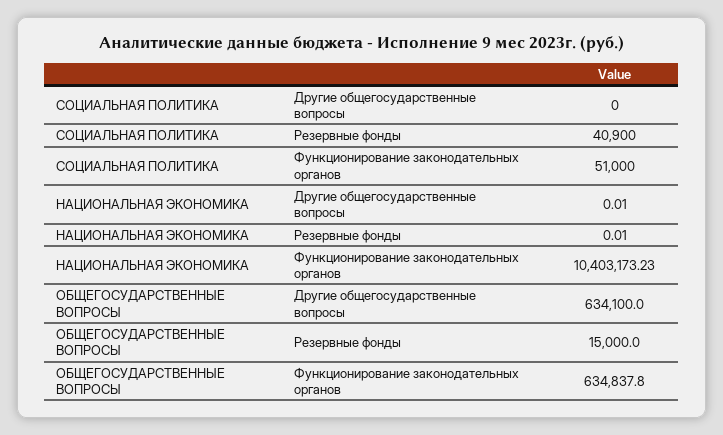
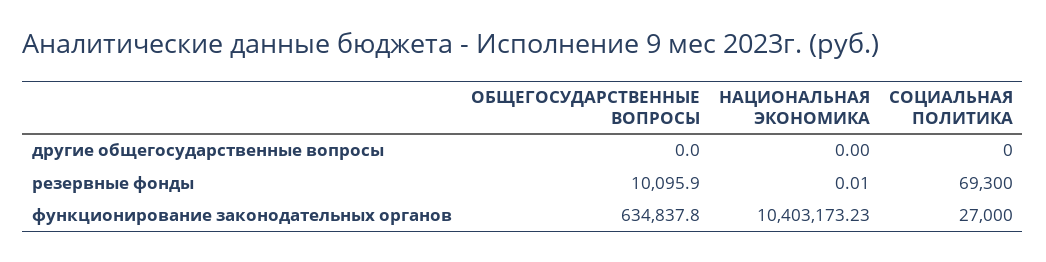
СОЦИАЛЬНАЯ ПОЛИТИКА, Резервные фонды: 40900 -> 69300
СОЦИАЛЬНАЯ ПОЛИТИКА, Функционирование законодательных органов: 51000 -> 27000
НАЦИОНАЛЬНАЯ ЭКОНОМИКА, Другие общегосударственные вопросы: 0.01 -> 0
ОБЩЕГОСУДАРСТВЕННЫЕ ВОПРОСЫ, Другие общегосударственные вопросы: 634100 -> 0
ОБЩЕГОСУДАРСТВЕННЫЕ ВОПРОСЫ, Резервные фонды: 15000 -> 10095.9

